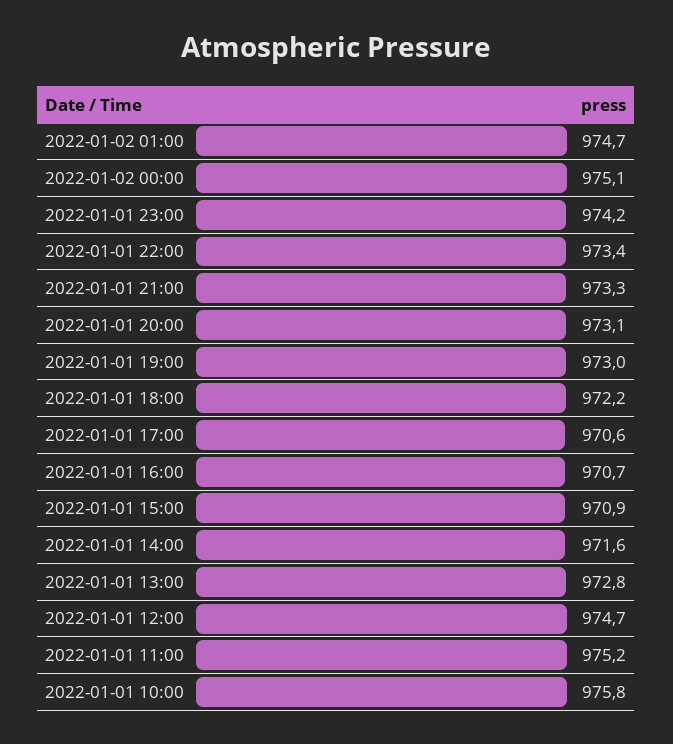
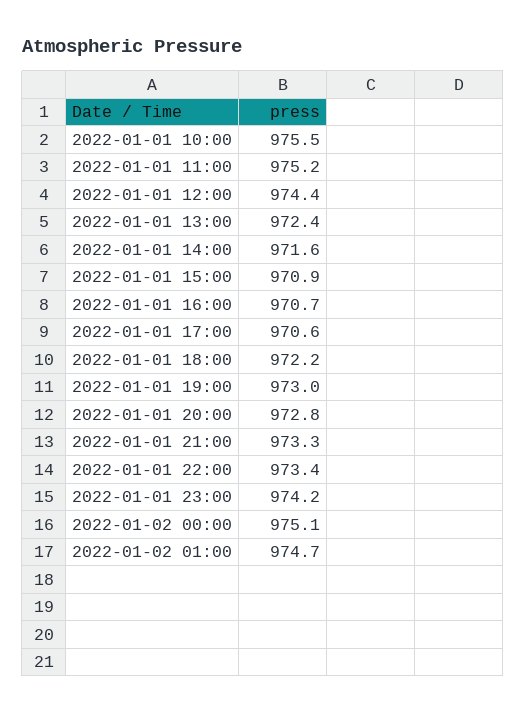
2022-01-01 20:00: 973.1 -> 972.8
2022-01-01 13:00: 972.8 -> 972.4
2022-01-01 12:00: 974.7 -> 974.4
2022-01-01 10:00: 975.8 -> 975.5

